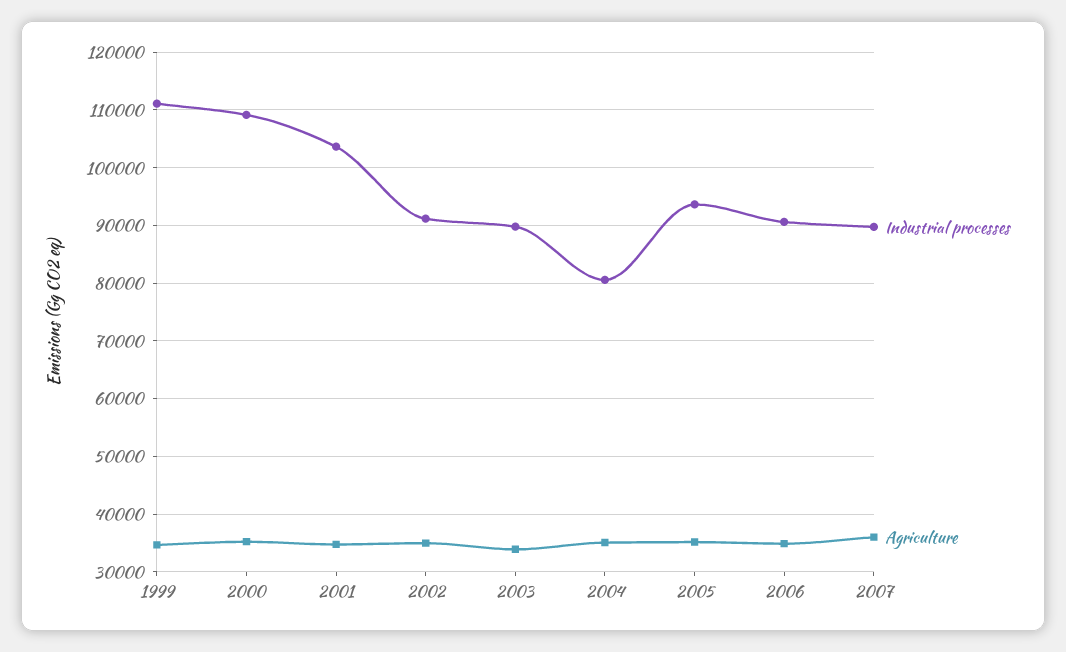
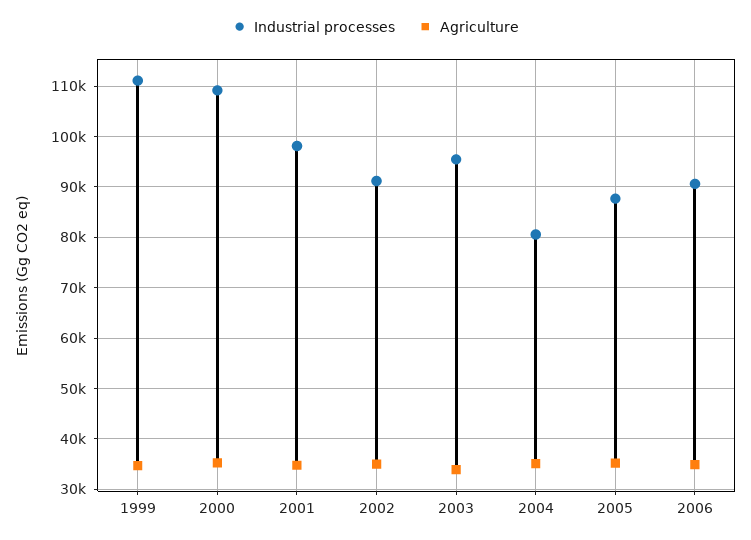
Industrial processes, 2001: 104000 -> 98000
Industrial processes, 2003: 90000 -> 96000
Industrial processes, 2005: 94000 -> 88000
Industrial processes, 2007: 90000 -> none
Agriculture, 2007: 36000 -> none

